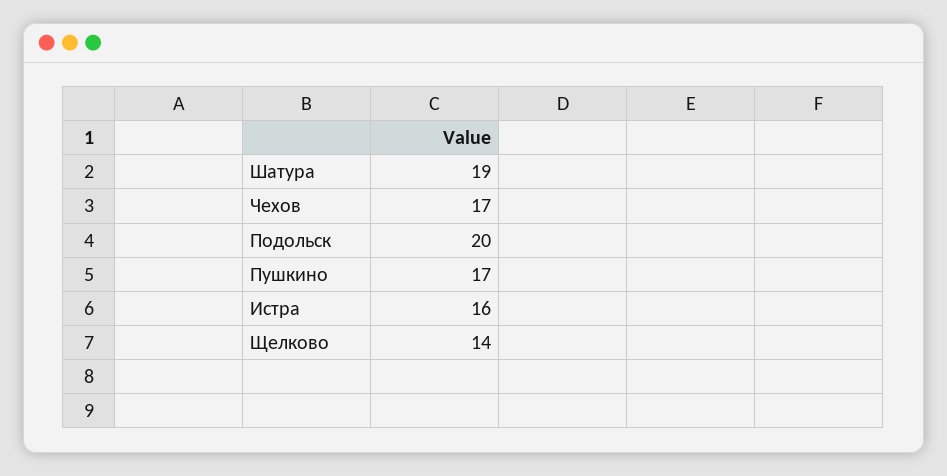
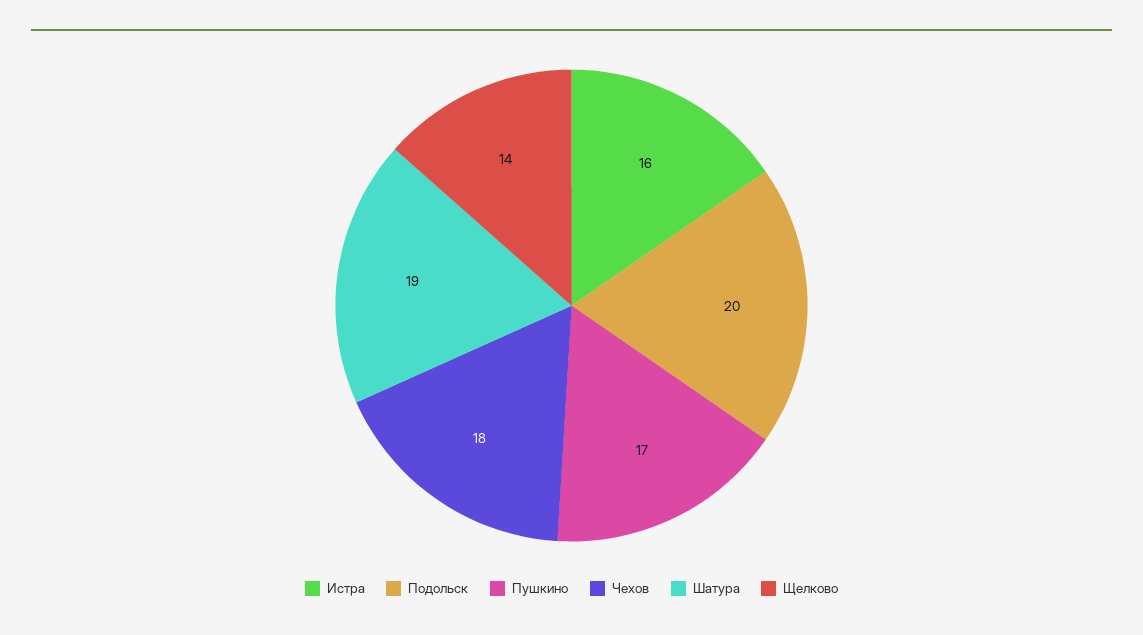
Чехов: 17 -> 18

